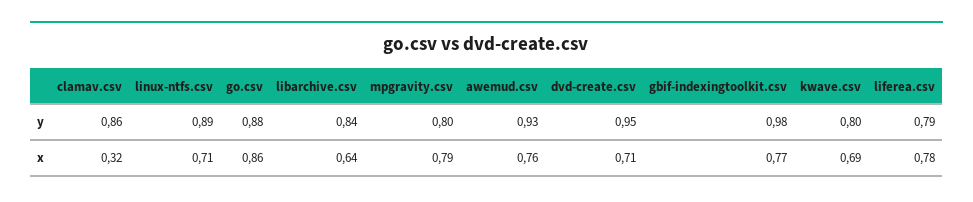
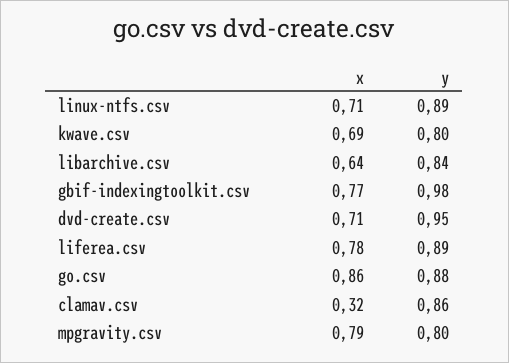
awemud.csv, y: 0.93 -> none
liferea.csv, y: 0.79 -> 0.89
awemud.csv, x: 0.76 -> none

